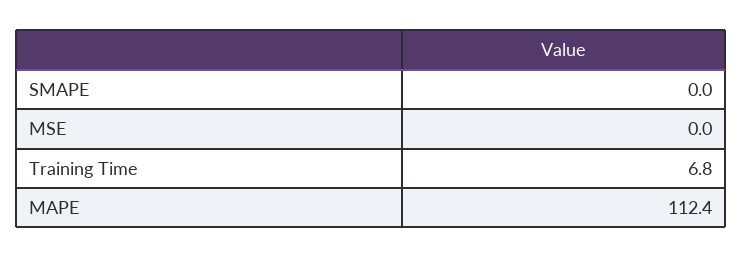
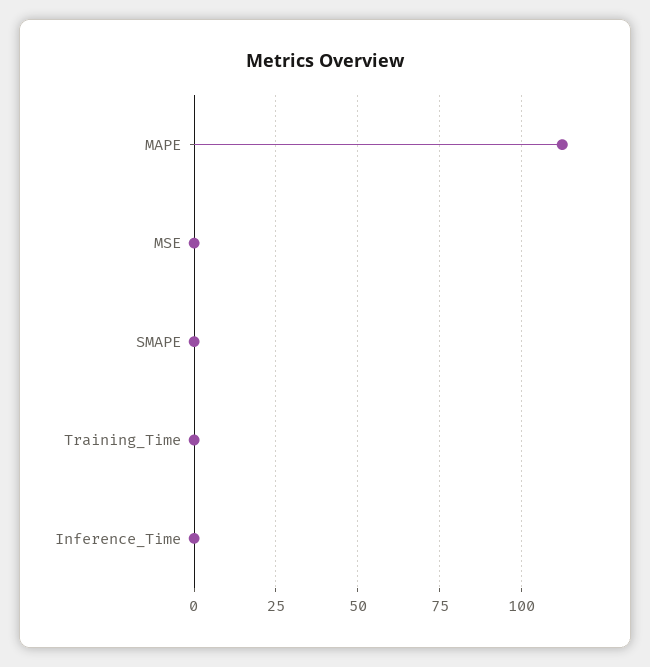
Training Time: 6.8 -> 0
Inference_Time: none -> 0

